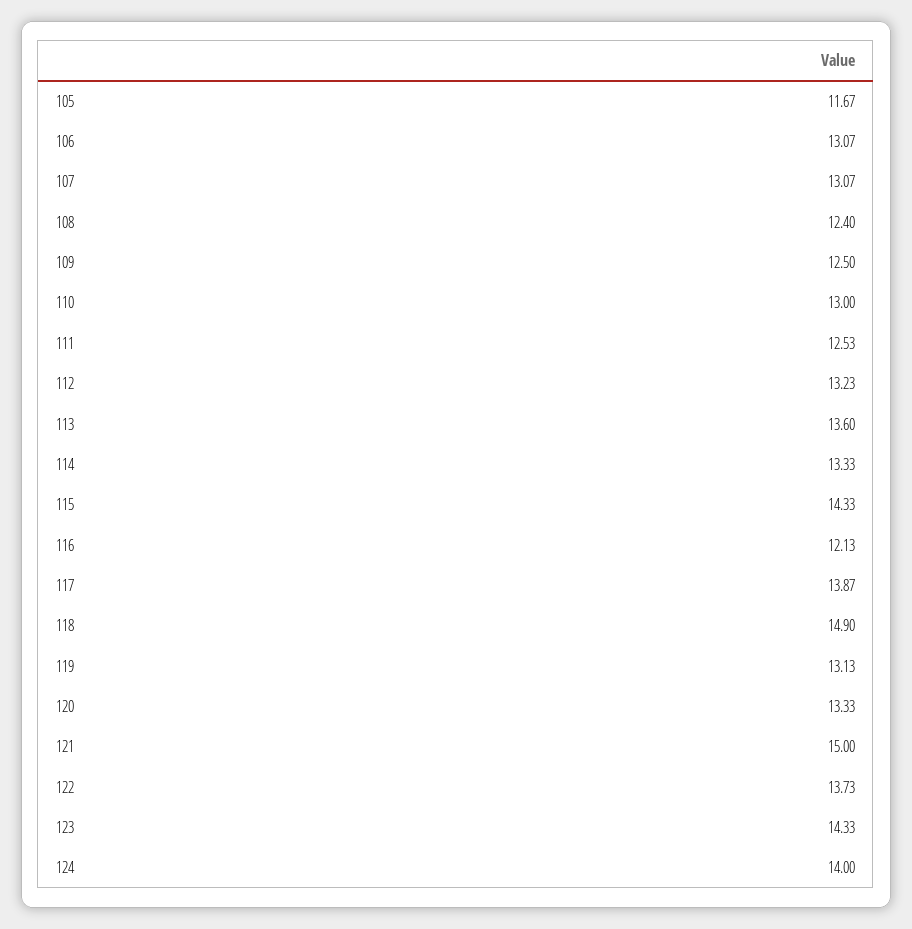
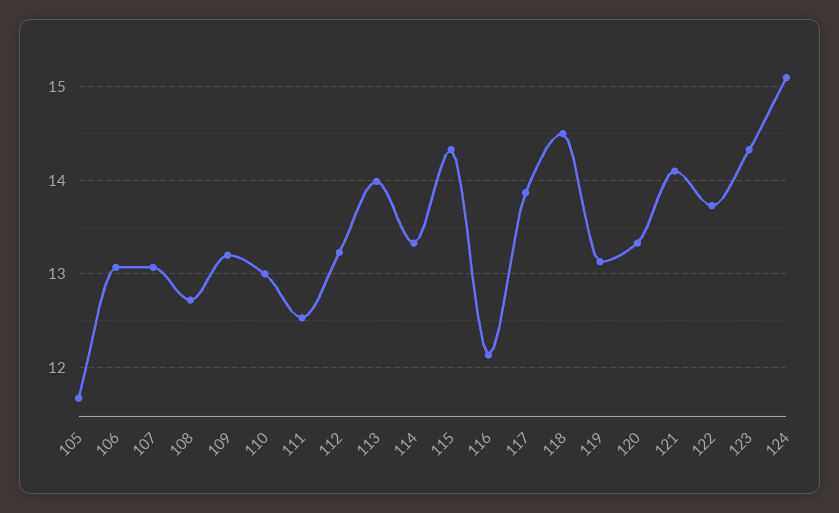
108: 12.4 -> 12.7
109: 12.5 -> 13.2
113: 13.6 -> 14
118: 14.9 -> 14.5
121: 15 -> 14.1
124: 14 -> 15.1

